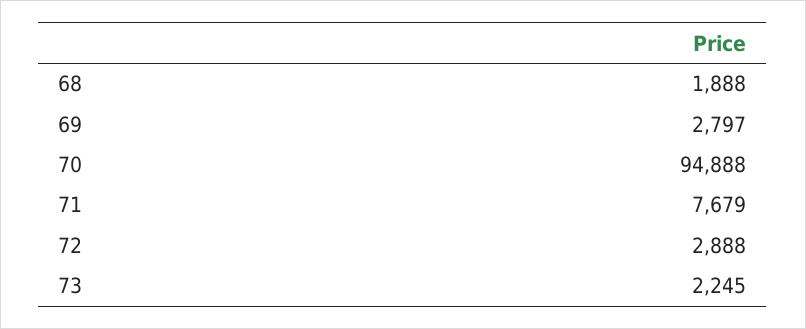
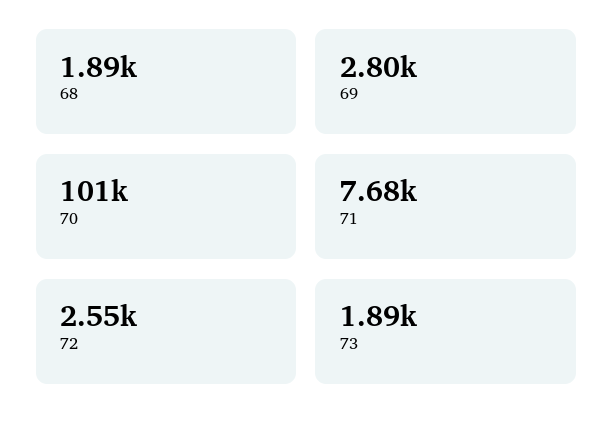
70: 94888 -> 101000
72: 2888 -> 2550
73: 2245 -> 1890

